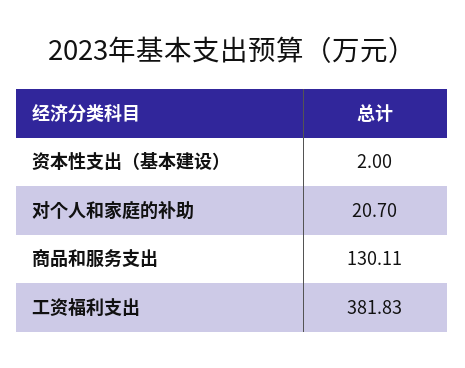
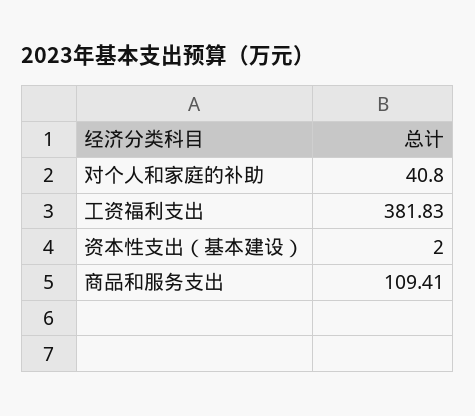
对个人和家庭的补助: 20.7 -> 40.8
商品和服务支出: 130.11 -> 109.41

